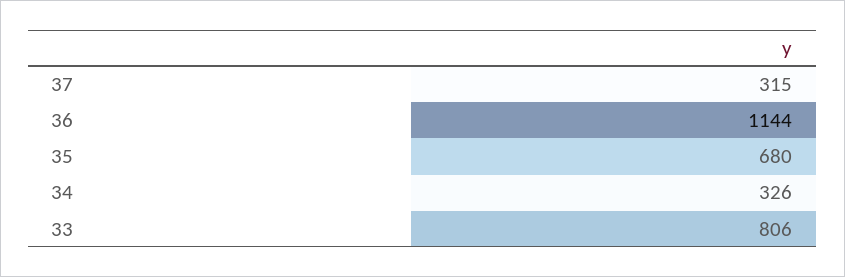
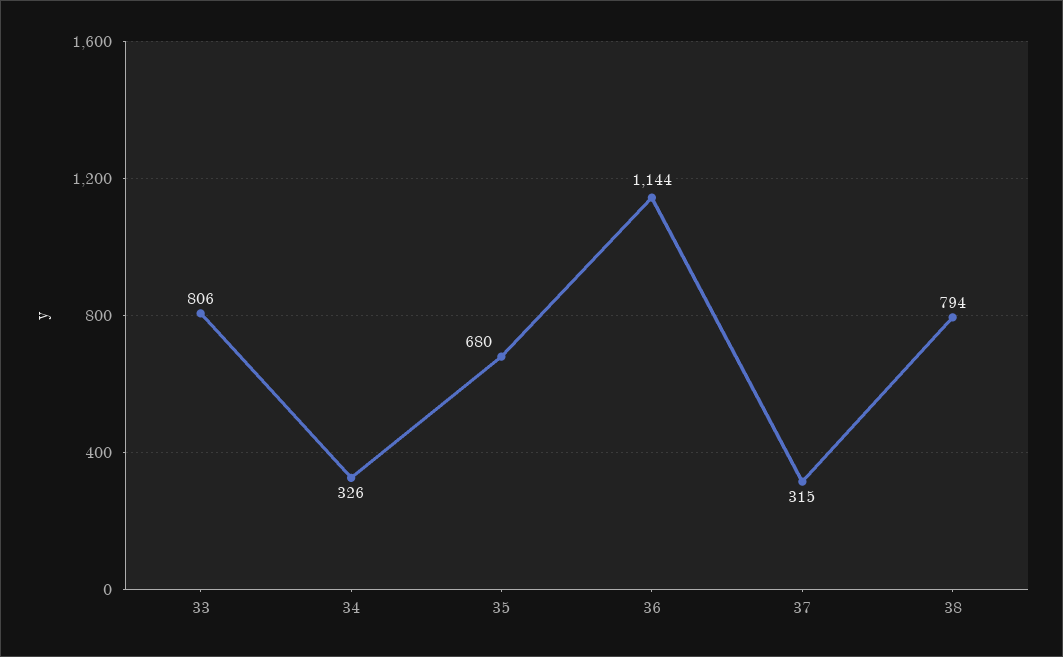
38: none -> 794

